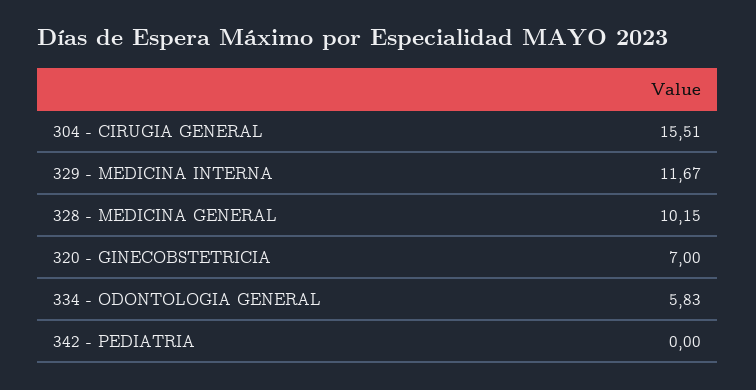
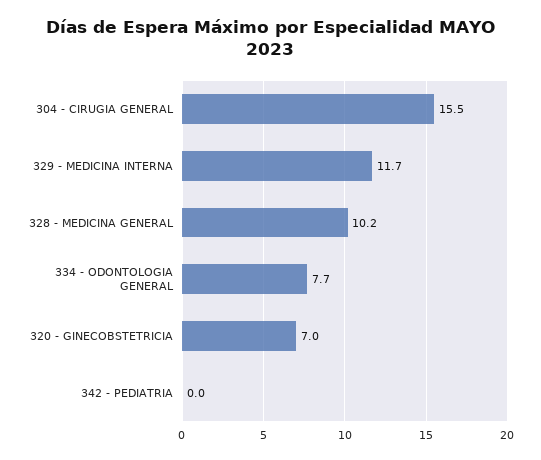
334 - ODONTOLOGIA GENERAL: 5.83 -> 7.7

